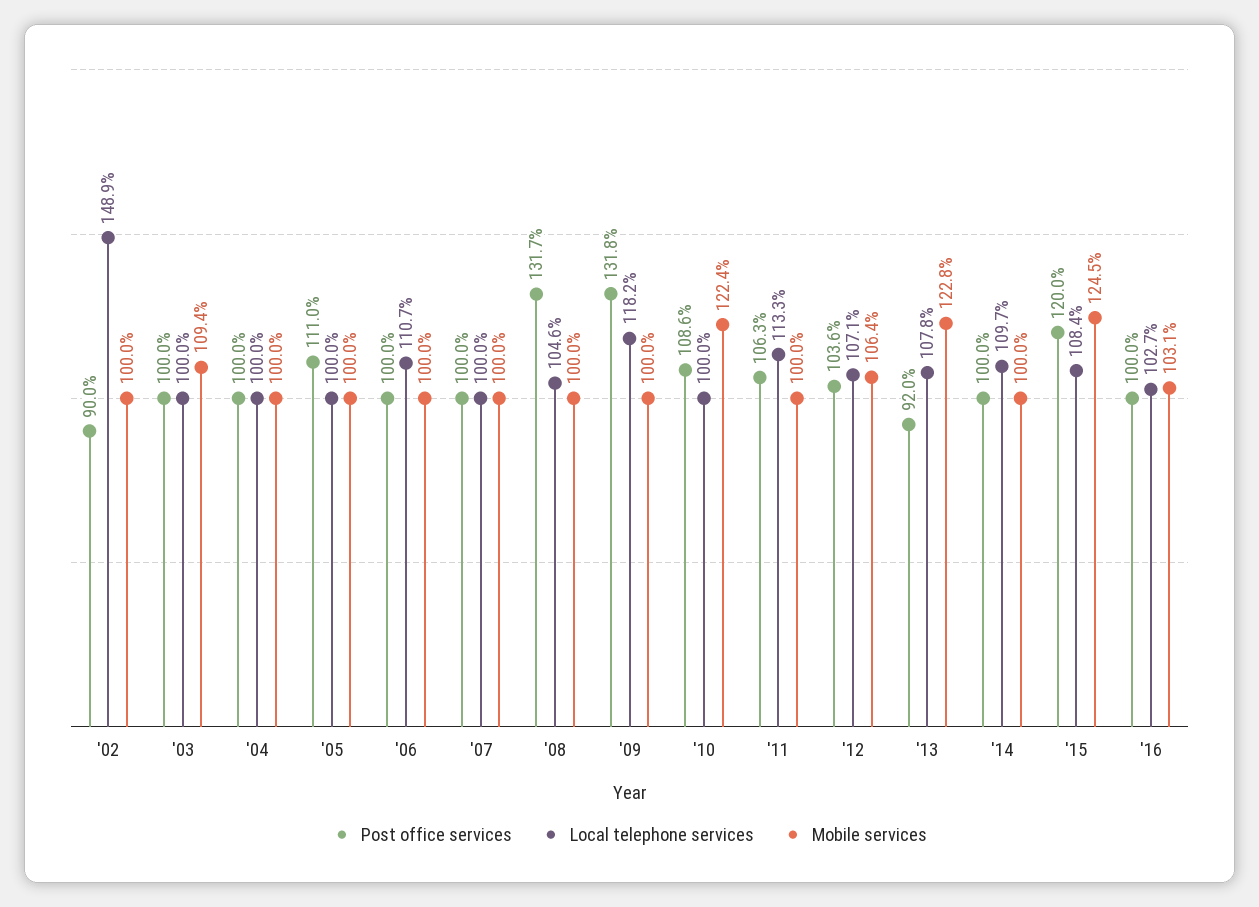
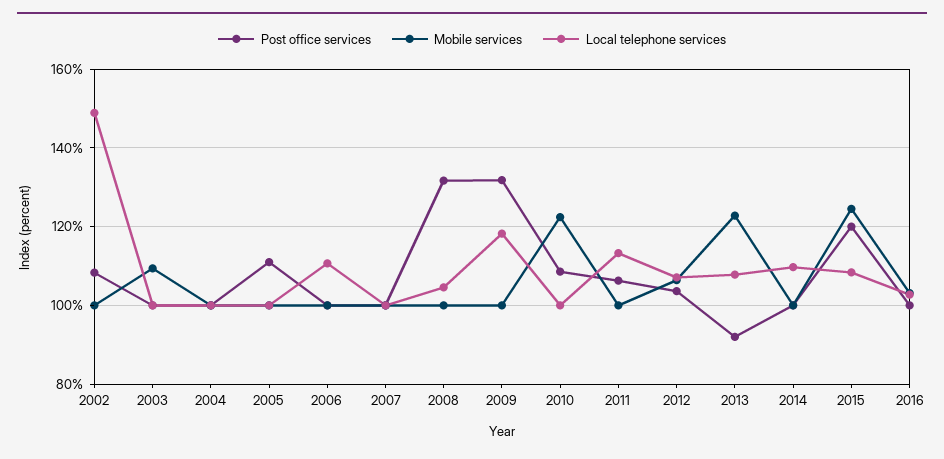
Post office services, '02: 90 -> 108

